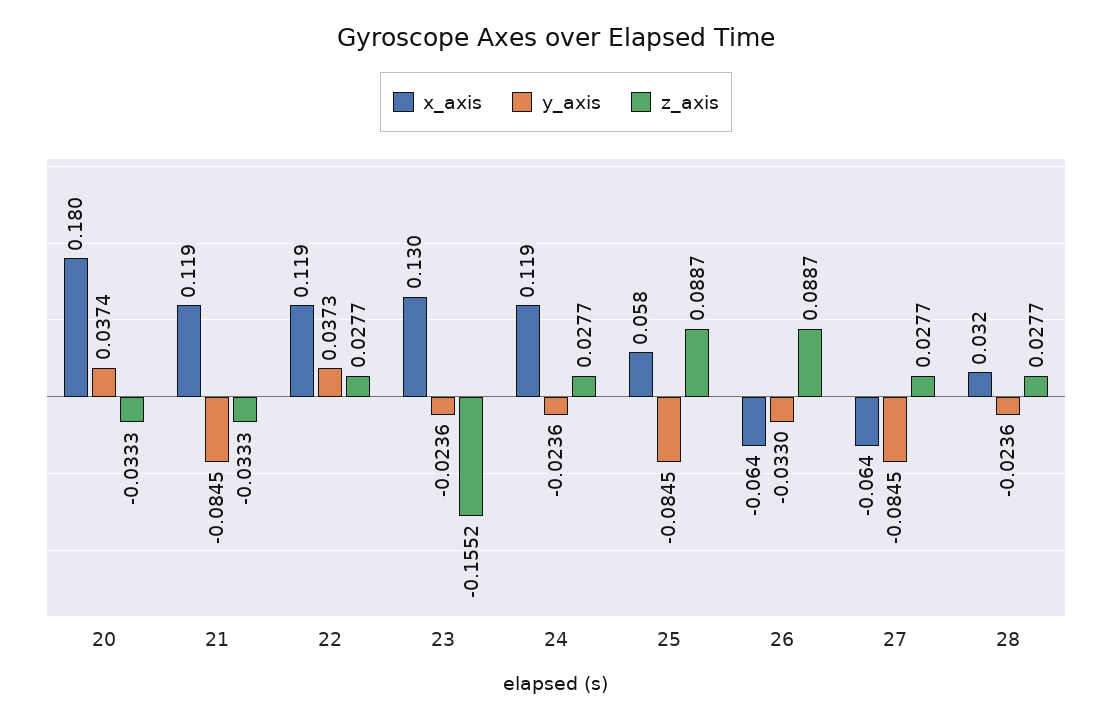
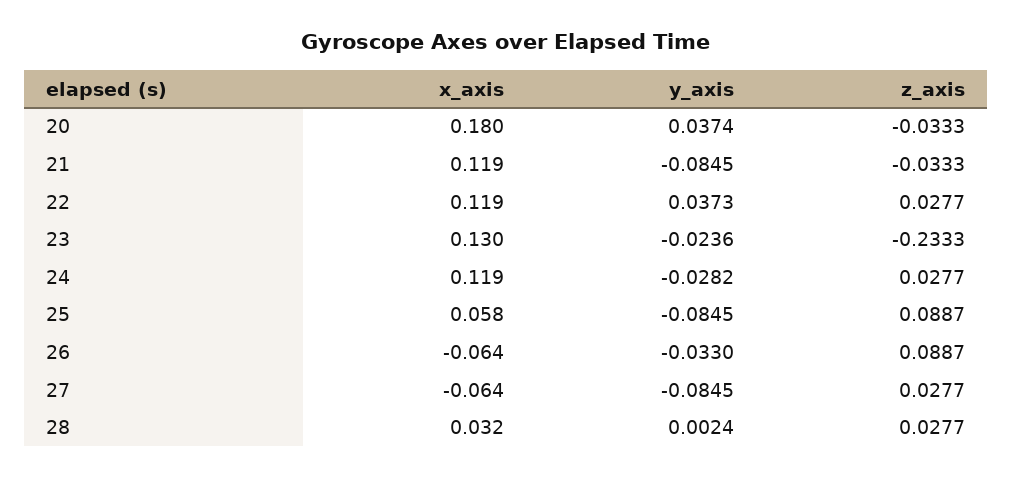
z_axis, 23: -0.1552 -> -0.2333
y_axis, 24: -0.0236 -> -0.0282
y_axis, 28: -0.0236 -> 0.0024

